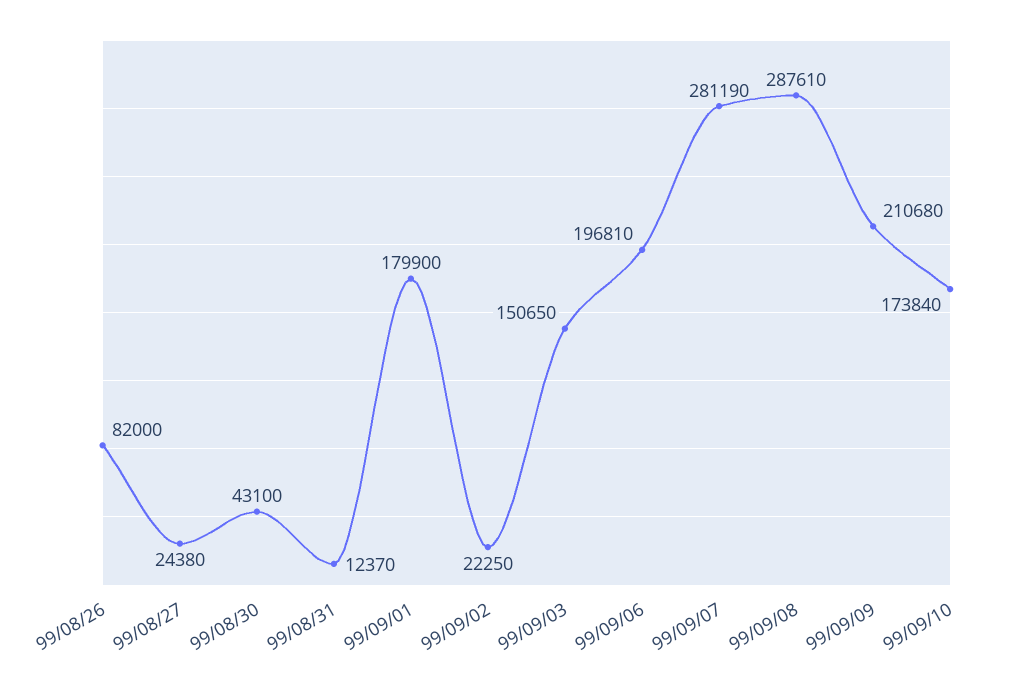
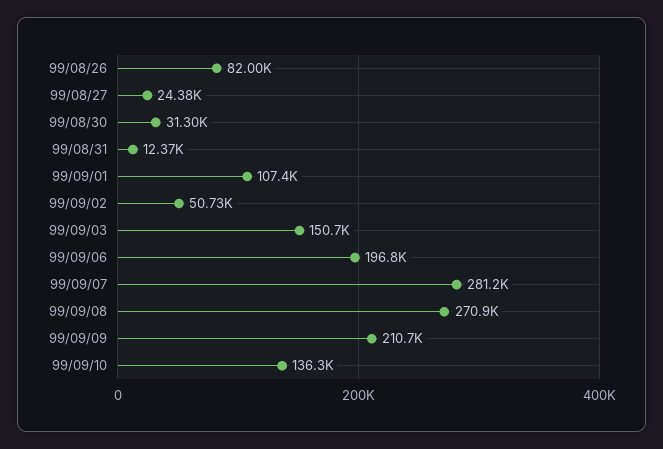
99/08/30: 43100 -> 31300
99/09/01: 179900 -> 107400
99/09/02: 22250 -> 50730
99/09/08: 287610 -> 270900
99/09/10: 173840 -> 136300

